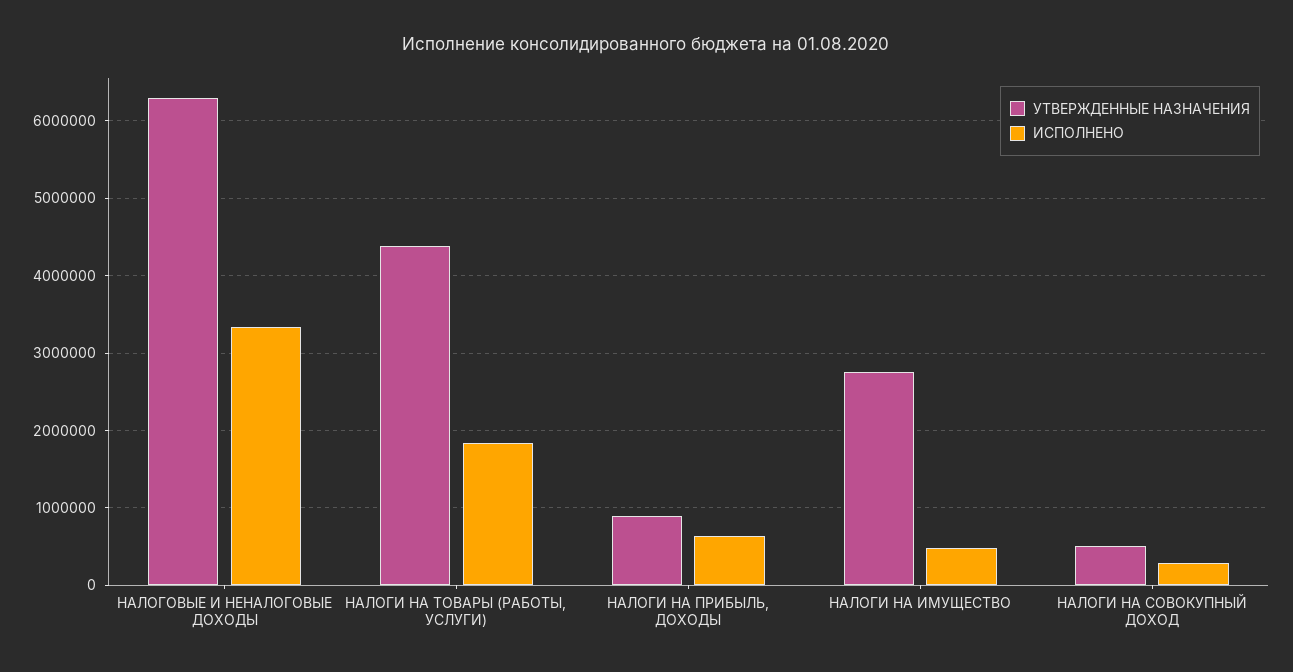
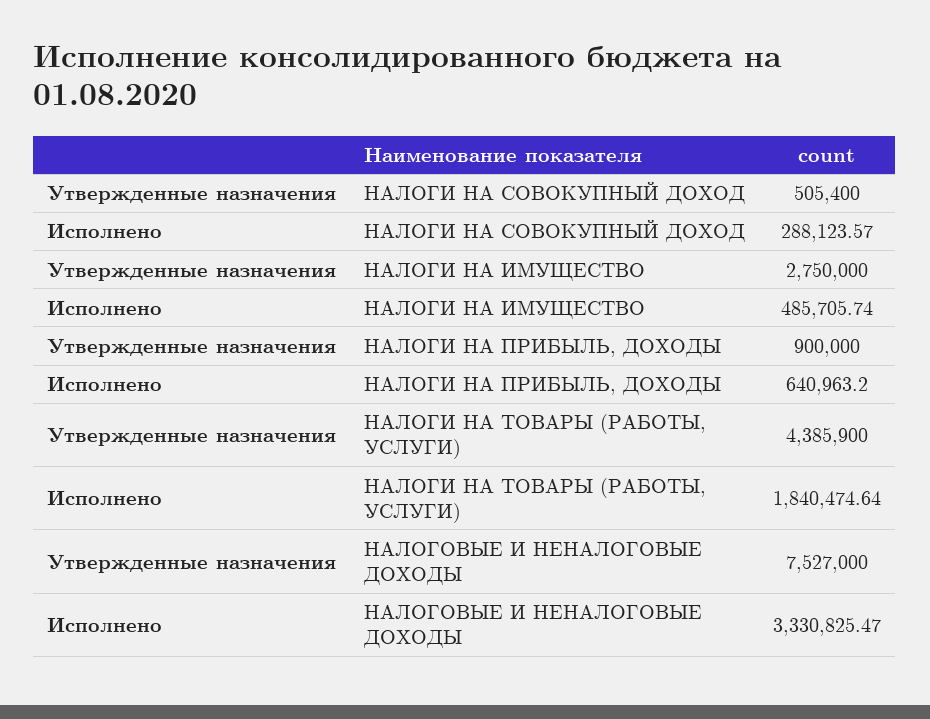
УТВЕРЖДЕННЫЕ НАЗНАЧЕНИЯ, НАЛОГОВЫЕ И НЕНАЛОГОВЫЕ ДОХОДЫ: 6300000 -> 7527000

